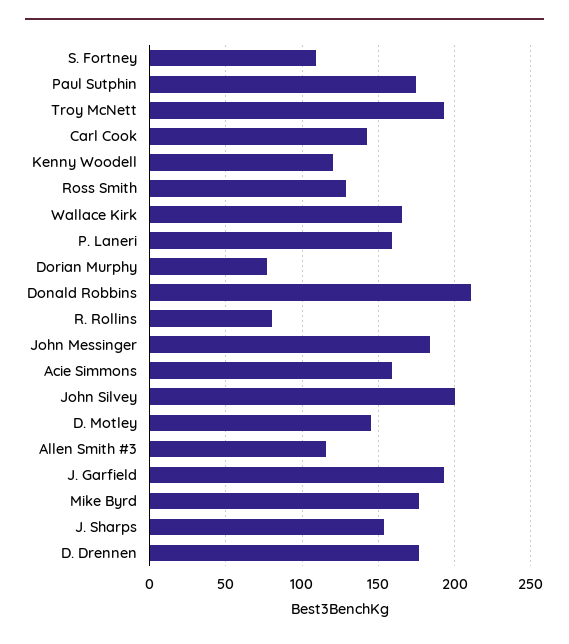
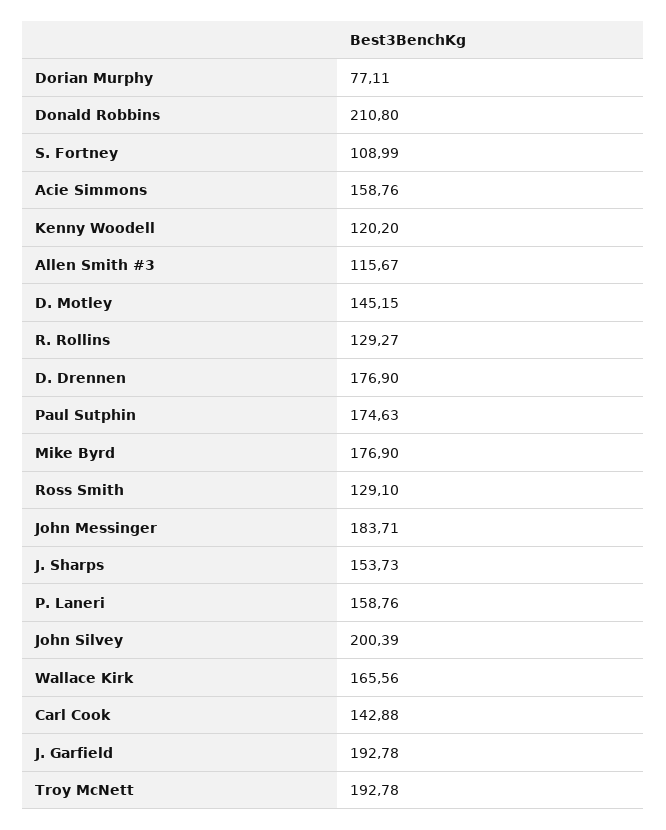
R. Rollins: 80 -> 129.27

